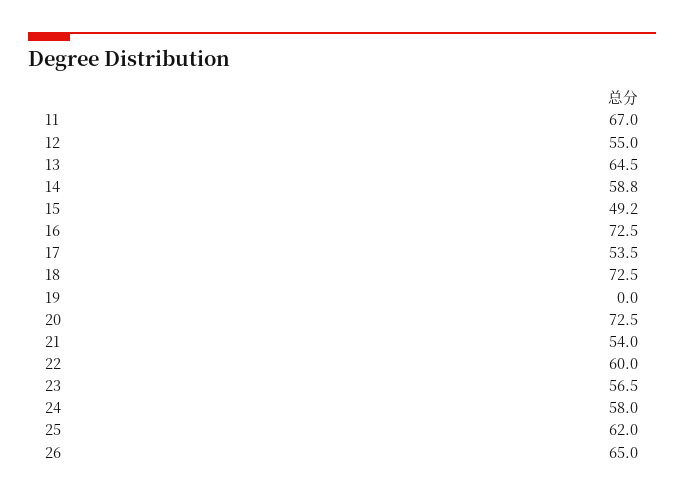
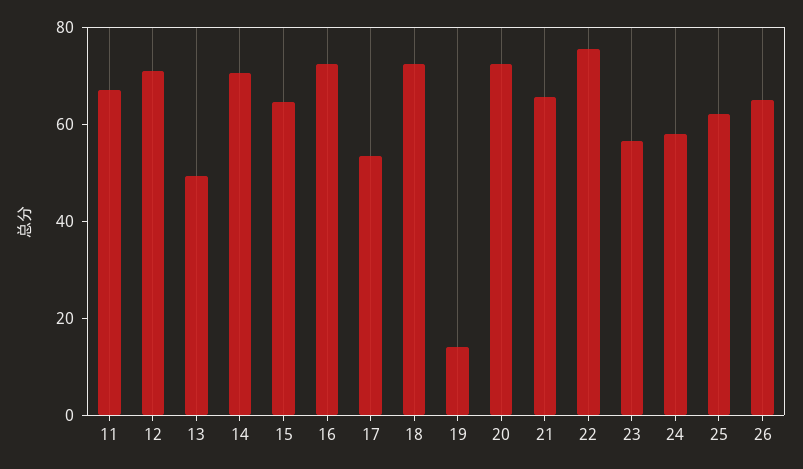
12: 55 -> 70
13: 64.5 -> 50
14: 58.8 -> 70
15: 49.2 -> 65
19: 0 -> 15
21: 54 -> 65
22: 60 -> 75

